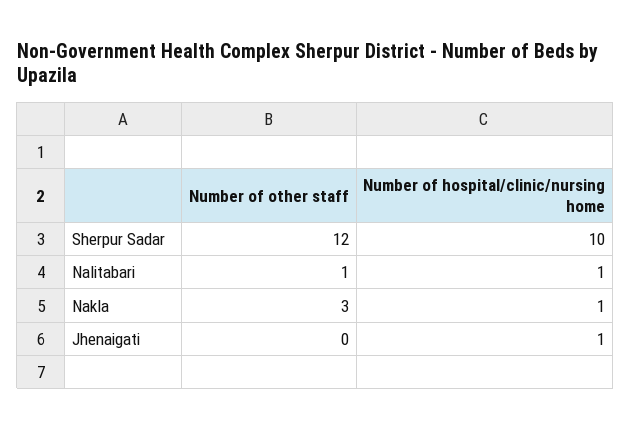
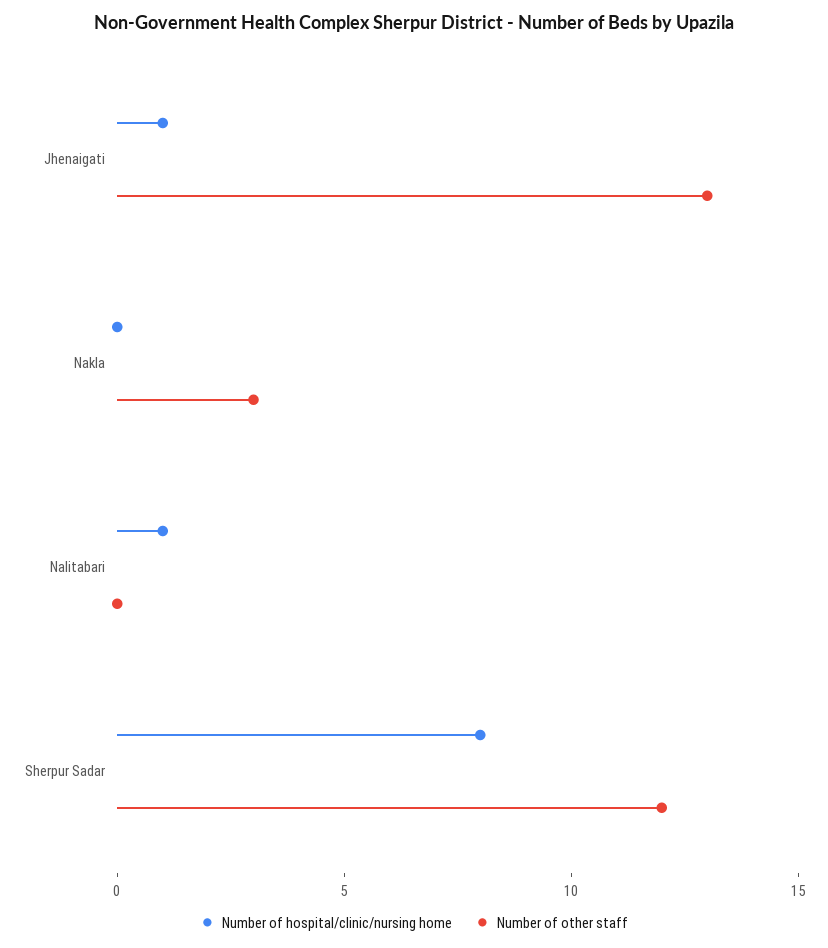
Number of hospital/clinic/nursing home, Sherpur Sadar: 10 -> 8
Number of other staff, Nalitabari: 1 -> 0
Number of hospital/clinic/nursing home, Nakla: 1 -> 0
Number of other staff, Jhenaigati: 0 -> 13

